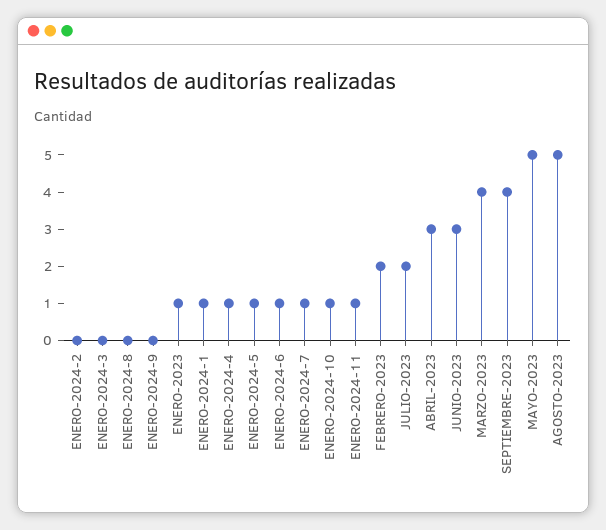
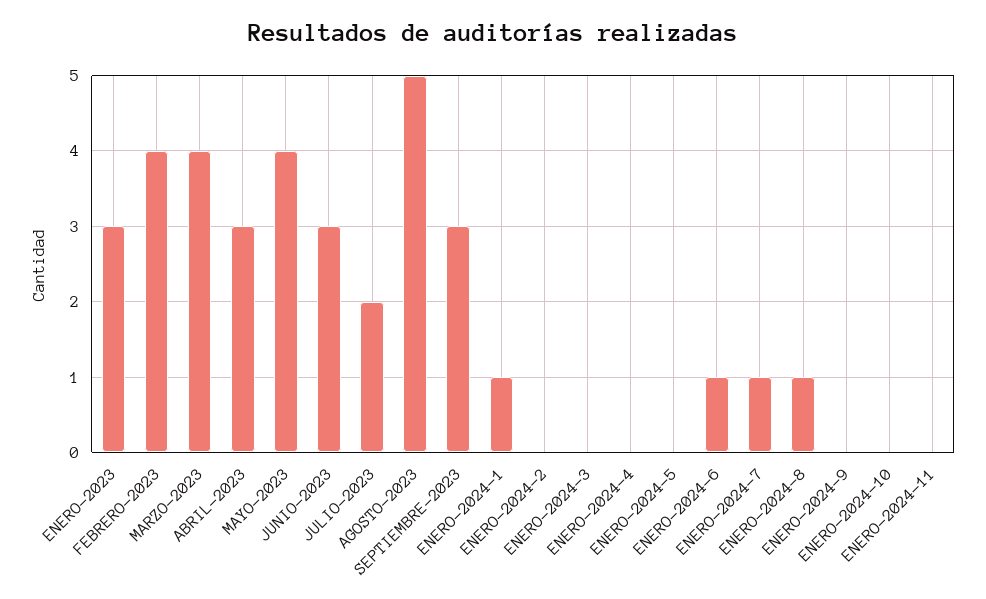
ENERO-2024-8: 0 -> 1
ENERO-2023: 1 -> 3
ENERO-2024-4: 1 -> 0
ENERO-2024-5: 1 -> 0
ENERO-2024-10: 1 -> 0
ENERO-2024-11: 1 -> 0
FEBRERO-2023: 2 -> 4
SEPTIEMBRE-2023: 4 -> 3
MAYO-2023: 5 -> 4

